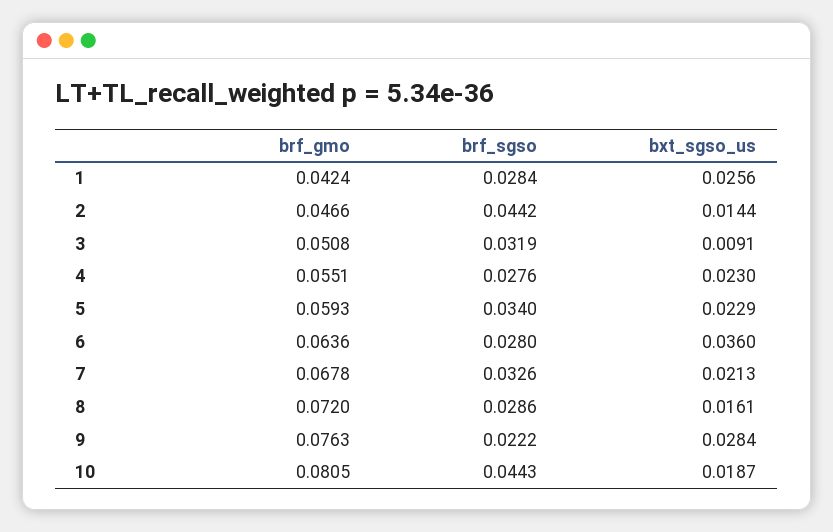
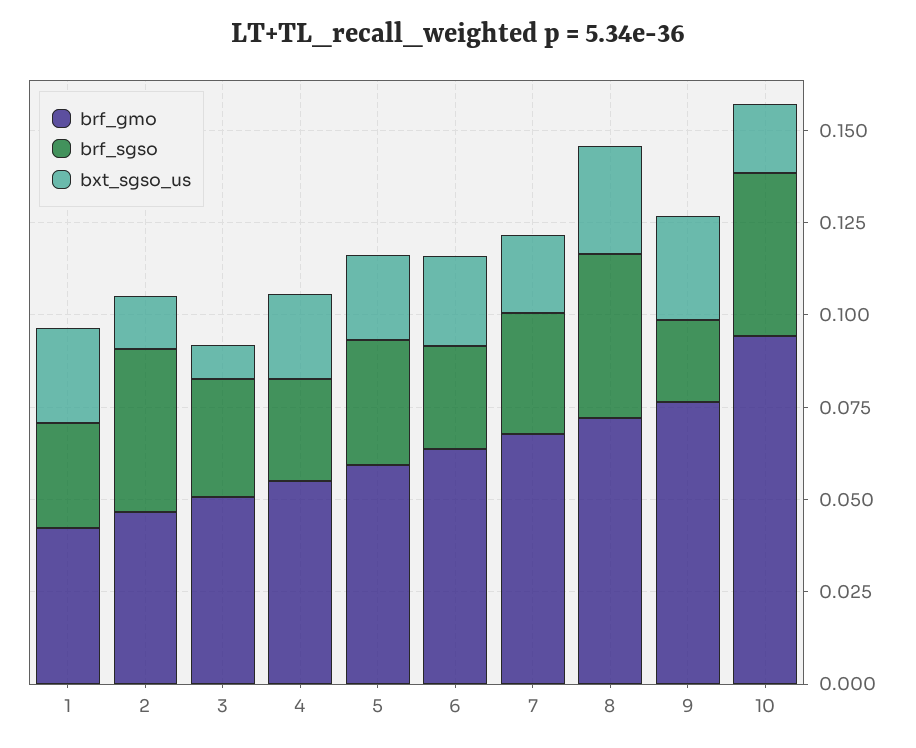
bxt_sgso_us, 6: 0.036 -> 0.025
brf_sgso, 8: 0.0286 -> 0.045
bxt_sgso_us, 8: 0.0161 -> 0.03
brf_gmo, 10: 0.0805 -> 0.095

